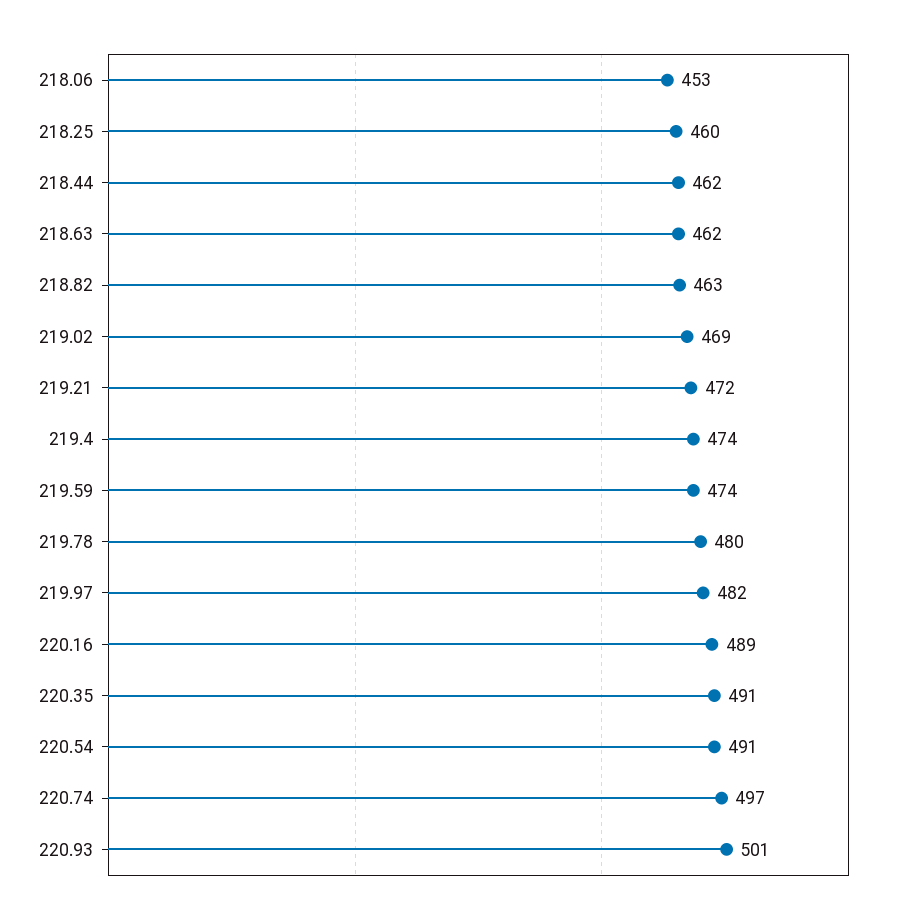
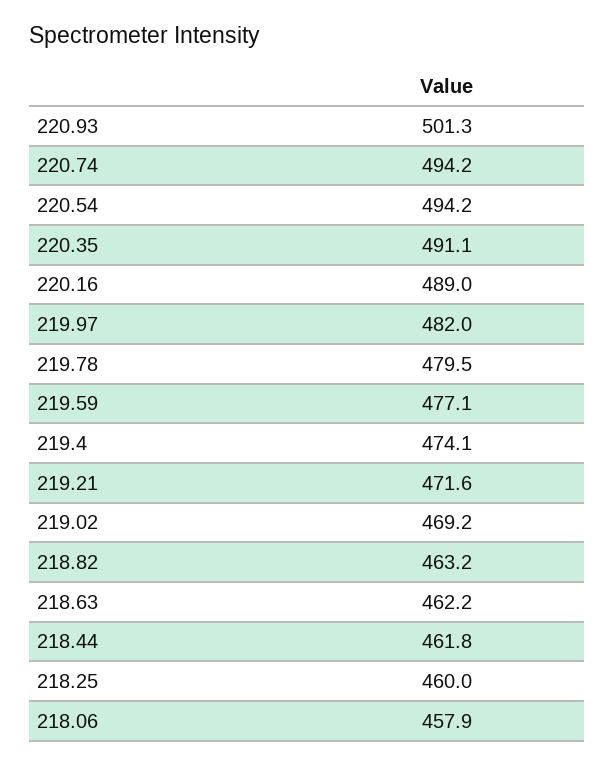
218.06: 453 -> 457.9
219.59: 474 -> 477.1
220.54: 491 -> 494.2
220.74: 497 -> 494.2

